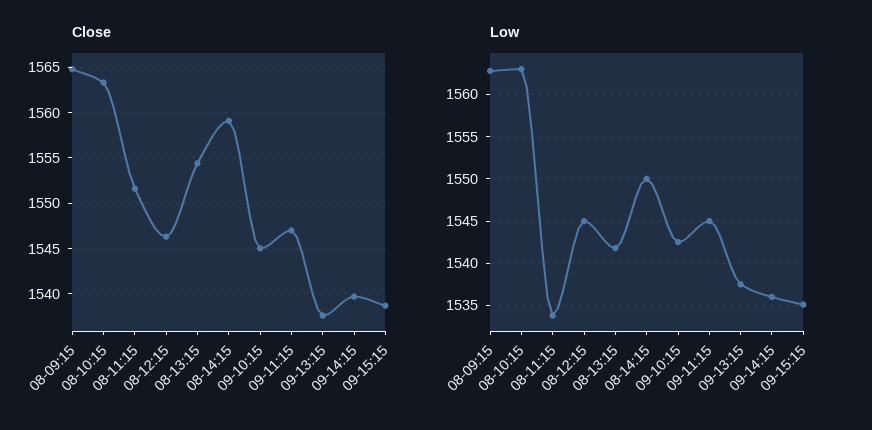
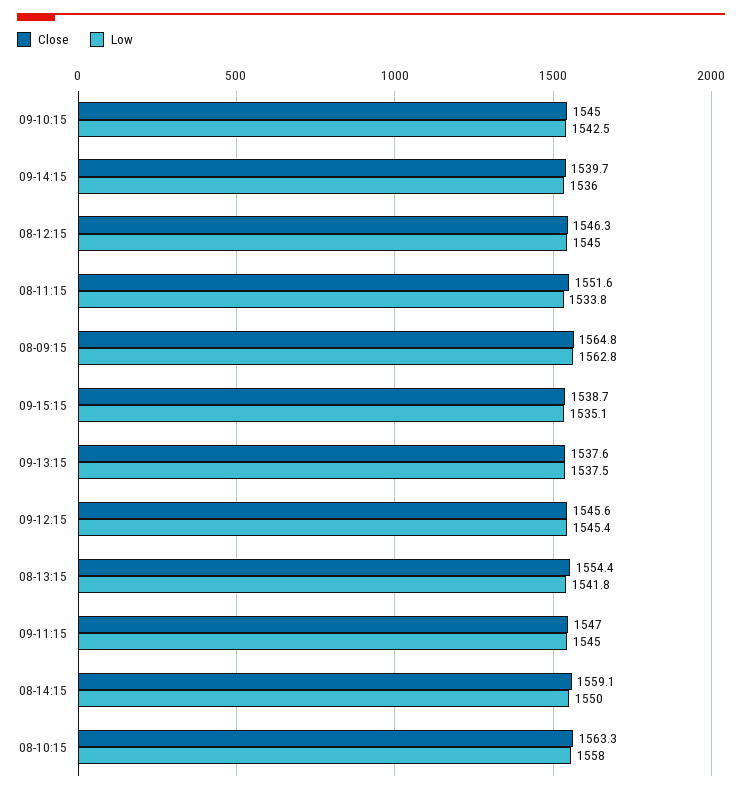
Low, 08-10:15: 1563 -> 1558
Close, 09-12:15: none -> 1545.6
Low, 09-12:15: none -> 1545.4

